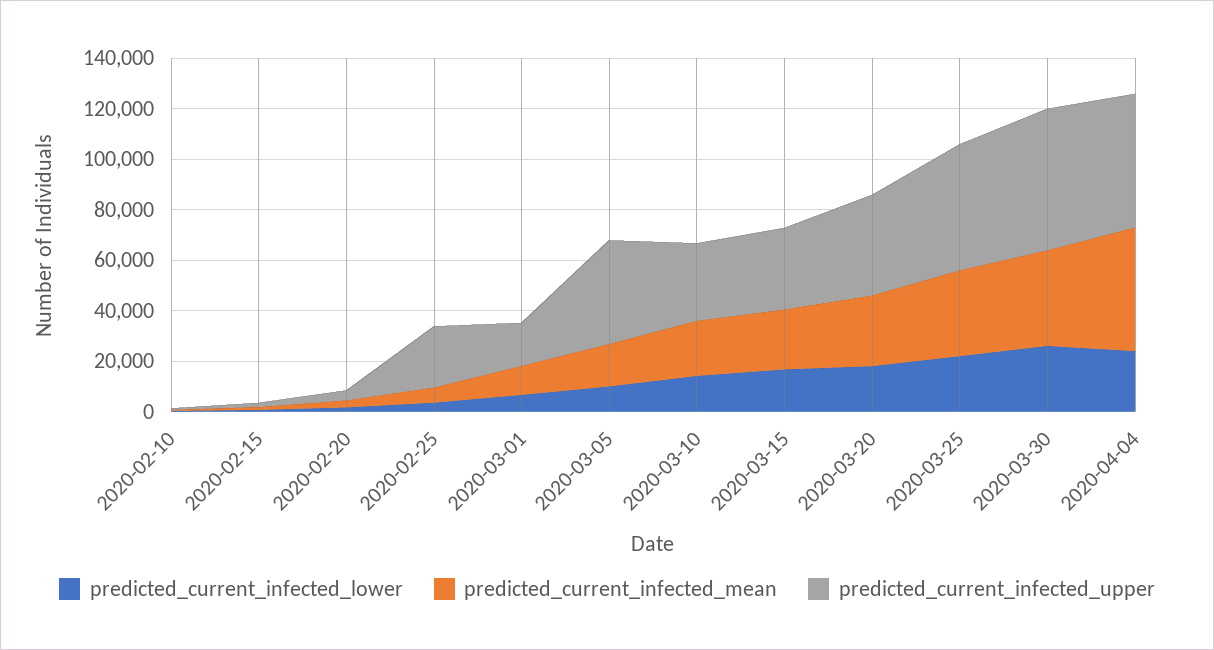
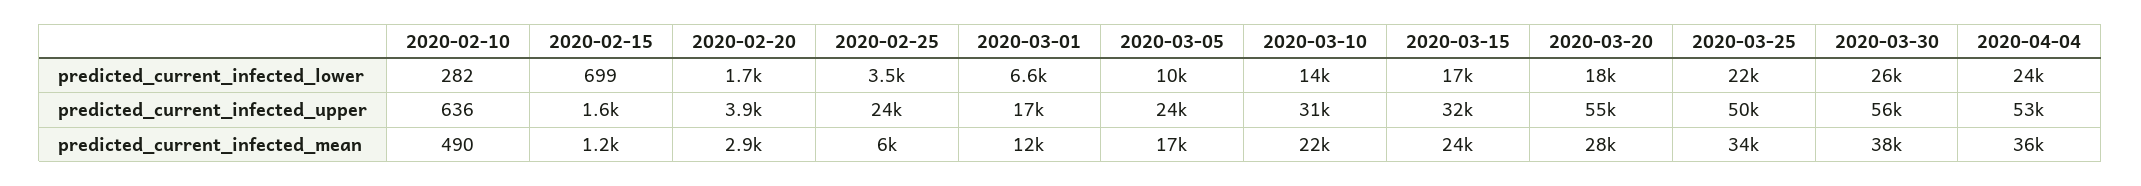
predicted_current_infected_upper, 2020-03-05: 40000 -> 24000
predicted_current_infected_upper, 2020-03-20: 40000 -> 55000
predicted_current_infected_mean, 2020-04-04: 50000 -> 36000

